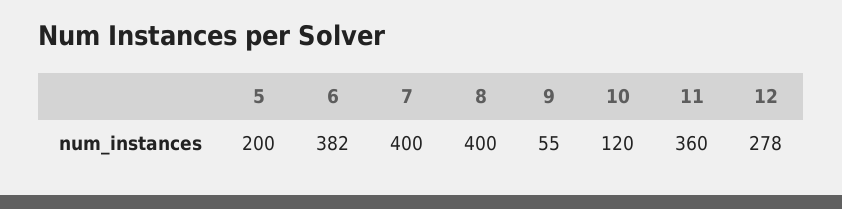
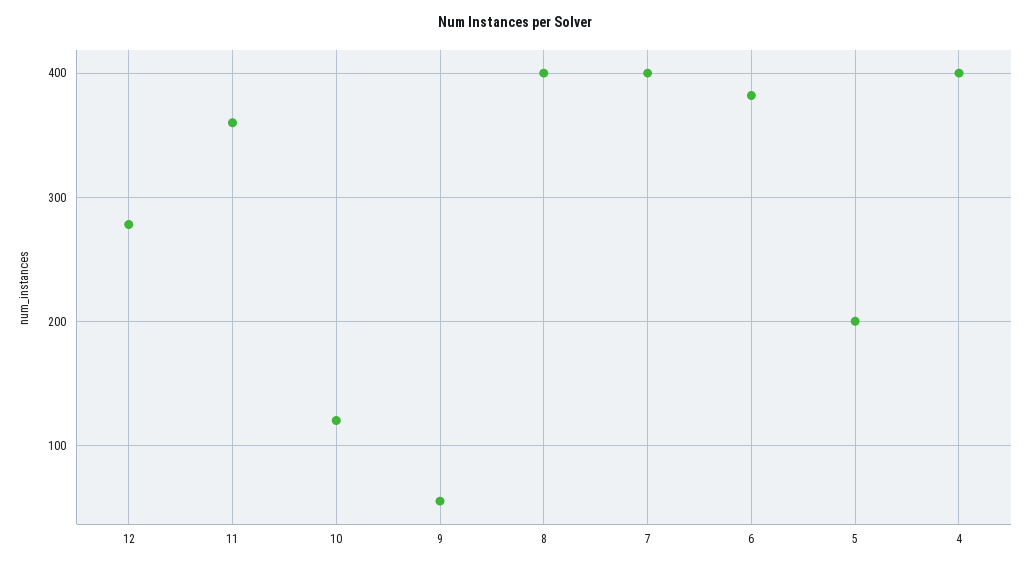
4: none -> 400

